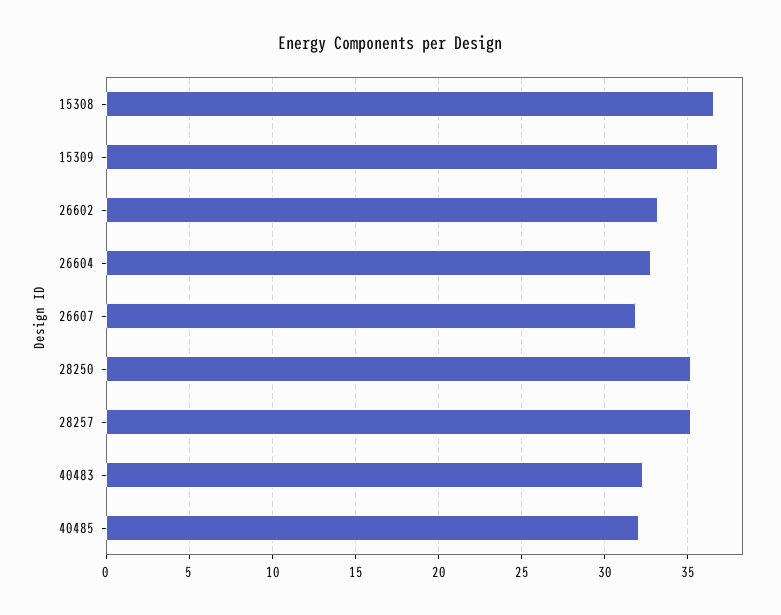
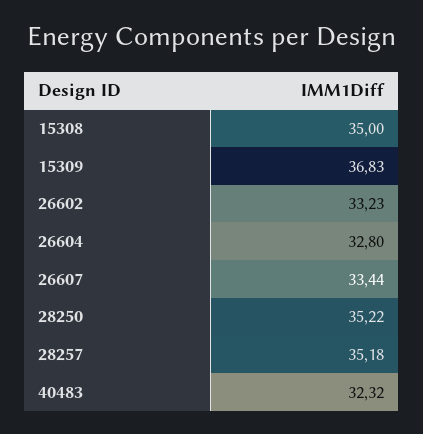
15308: 36.5 -> 35
26607: 32 -> 33.44
40485: 32 -> none

